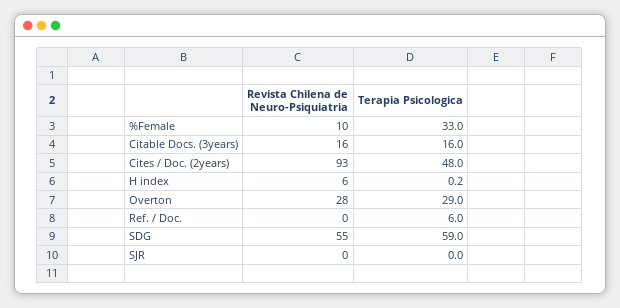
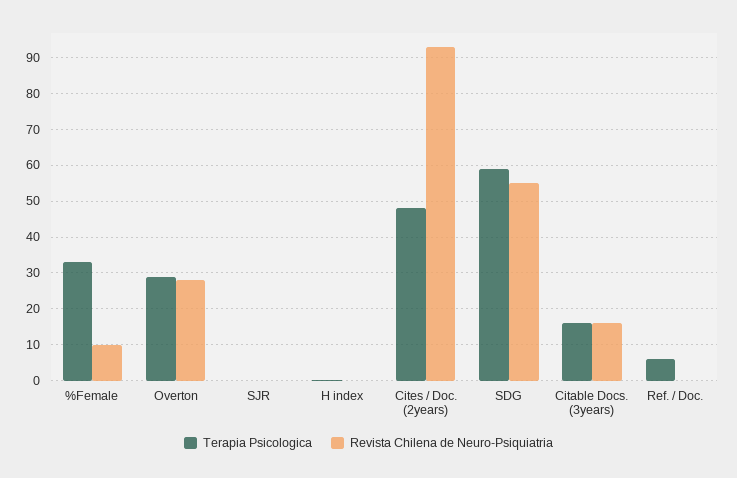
Revista Chilena de Neuro-Psiquiatria, H index: 6 -> 0

